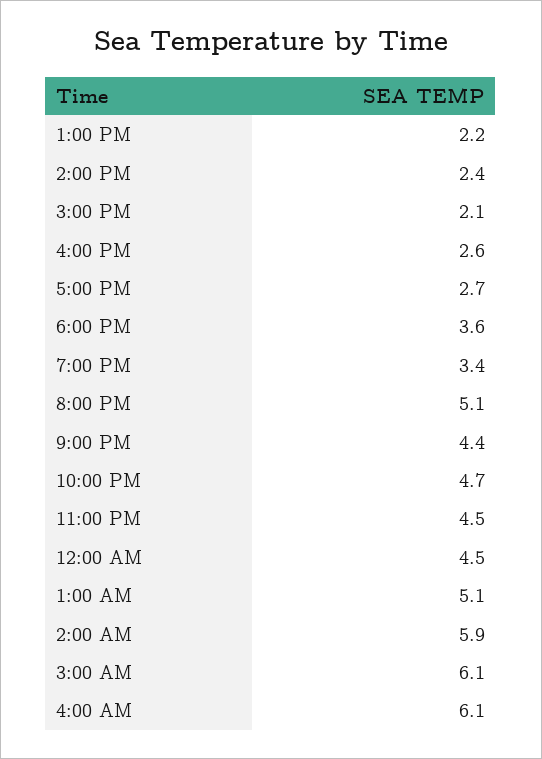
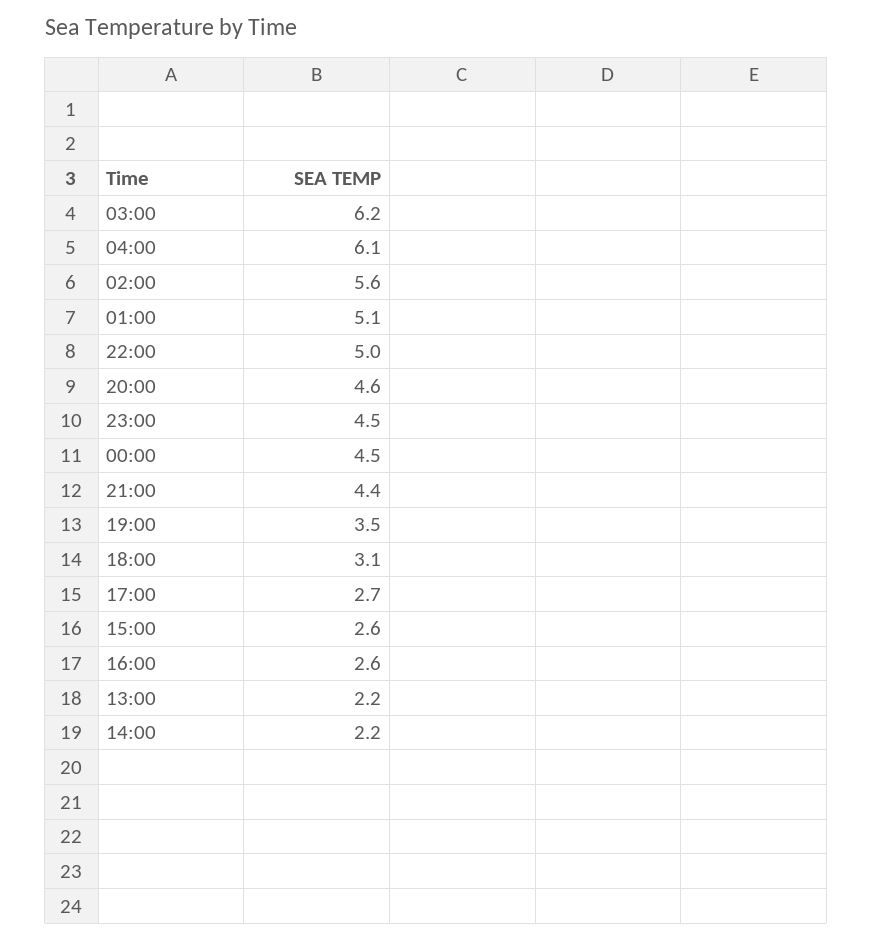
2:00 PM: 2.4 -> 2.2
3:00 PM: 2.1 -> 2.6
6:00 PM: 3.6 -> 3.1
7:00 PM: 3.4 -> 3.5
8:00 PM: 5.1 -> 4.6
10:00 PM: 4.7 -> 5
2:00 AM: 5.9 -> 5.6
3:00 AM: 6.1 -> 6.2

